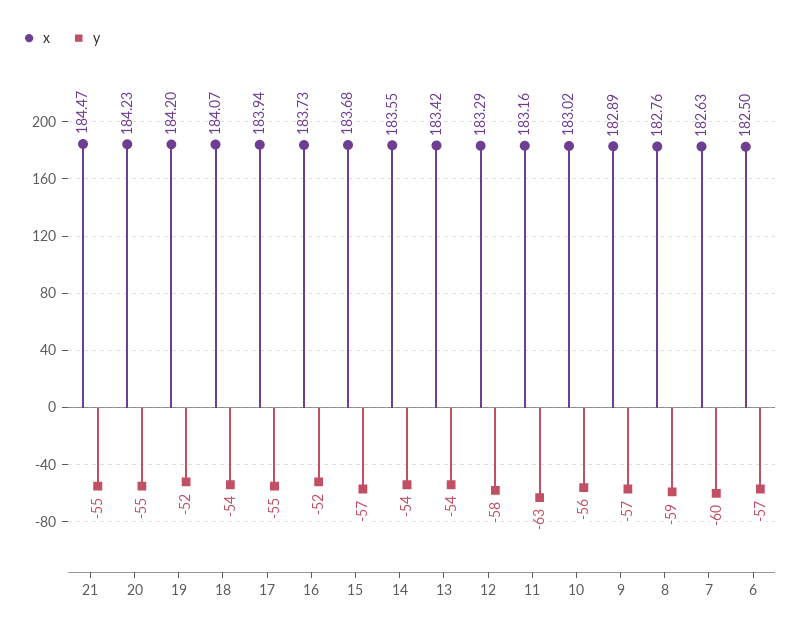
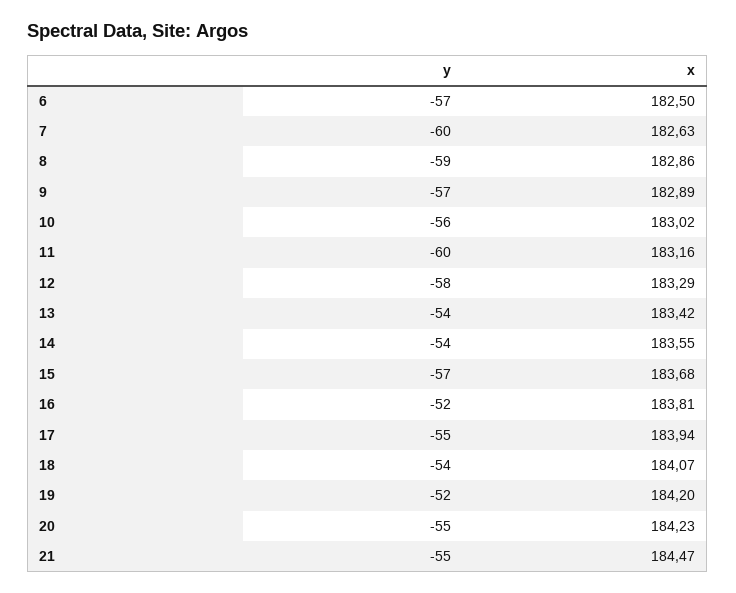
x, 16: 183.73 -> 183.81
y, 11: -63 -> -60
x, 8: 182.76 -> 182.86

